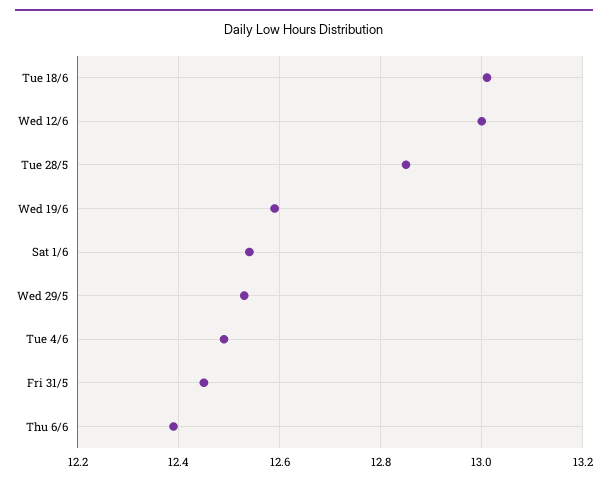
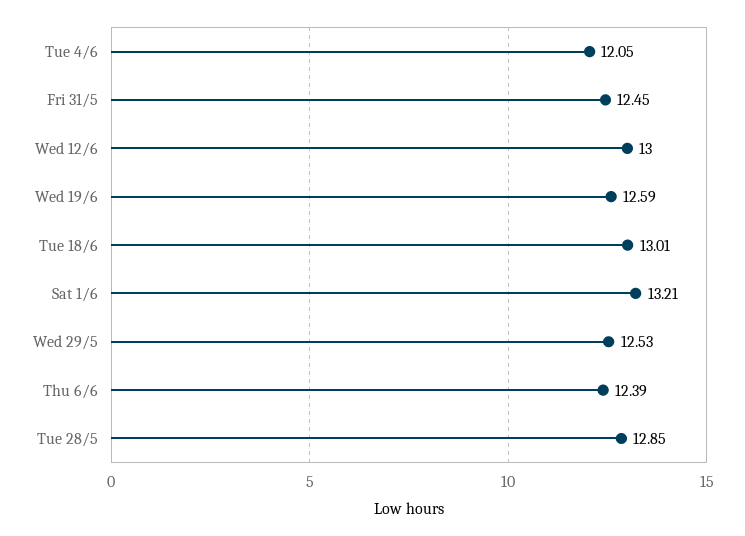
Sat 1/6: 12.55 -> 13.21
Tue 4/6: 12.5 -> 12.05

